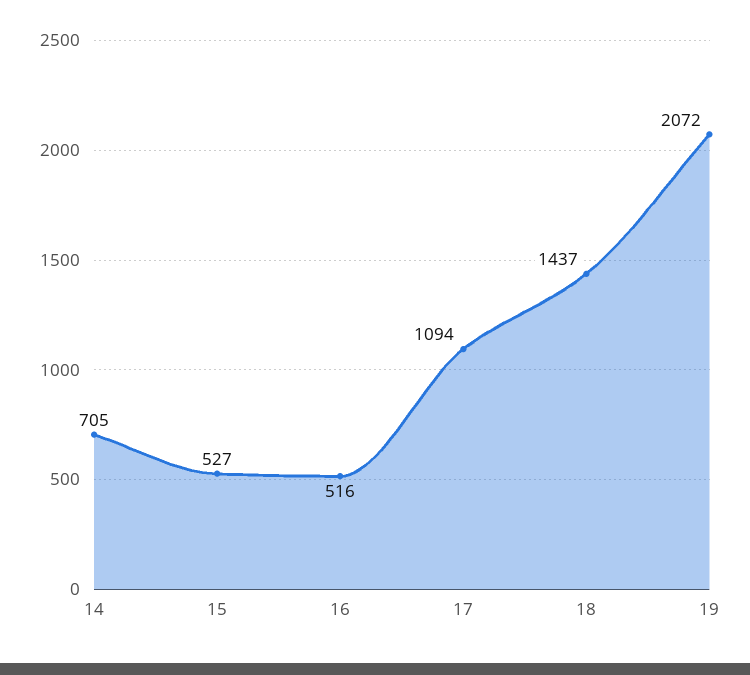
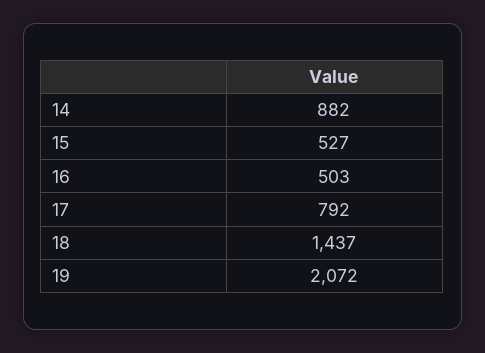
14: 705 -> 882
16: 516 -> 503
17: 1094 -> 792

